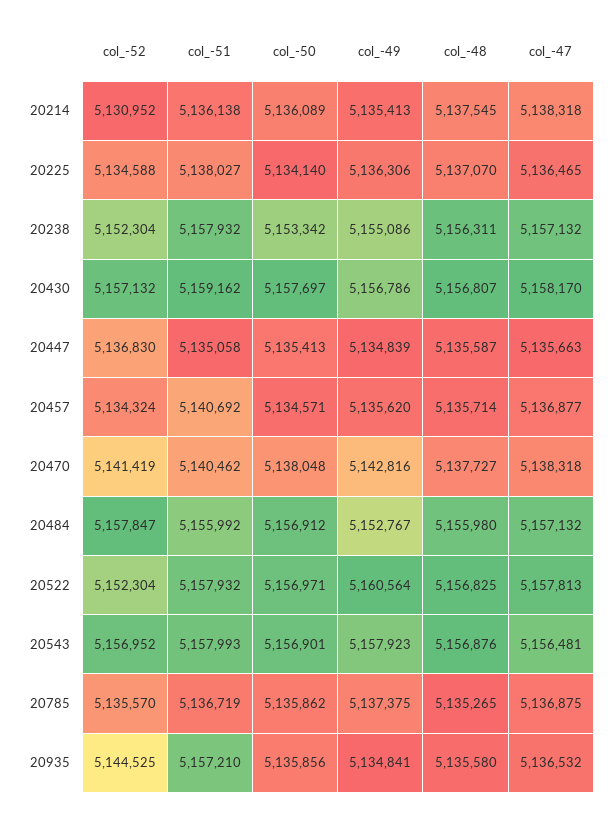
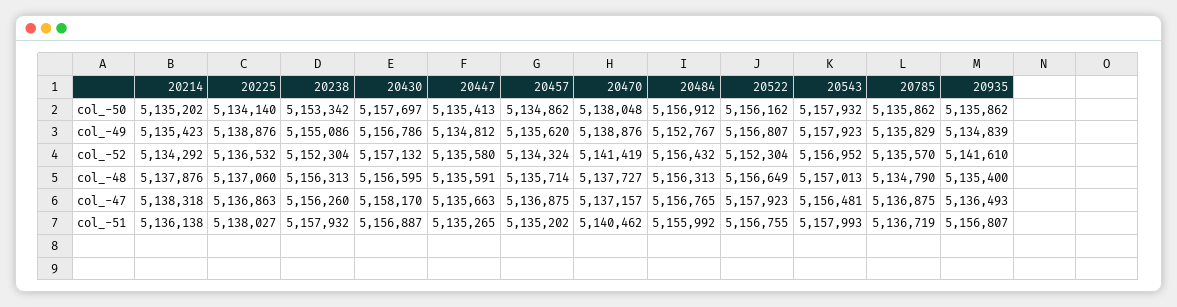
col_-52, 20214: 5130952 -> 5134292
col_-50, 20214: 5136089 -> 5135202
col_-49, 20214: 5135413 -> 5135423
col_-48, 20214: 5137545 -> 5137876
col_-52, 20225: 5134588 -> 5136532
col_-49, 20225: 5136306 -> 5138876
col_-48, 20225: 5137070 -> 5137060
col_-47, 20225: 5136465 -> 5136863
col_-48, 20238: 5156311 -> 5156313
col_-47, 20238: 5157132 -> 5156260
col_-51, 20430: 5159162 -> 5156887
col_-48, 20430: 5156807 -> 5156595
col_-52, 20447: 5136830 -> 5135580
col_-51, 20447: 5135058 -> 5135265
col_-49, 20447: 5134839 -> 5134812
col_-48, 20447: 5135587 -> 5135591
col_-51, 20457: 5140692 -> 5135202
col_-50, 20457: 5134571 -> 5134862
col_-47, 20457: 5136877 -> 5136875
col_-49, 20470: 5142816 -> 5138876
col_-47, 20470: 5138318 -> 5137157
col_-52, 20484: 5157847 -> 5156432
col_-48, 20484: 5155980 -> 5156313
col_-47, 20484: 5157132 -> 5156765
col_-51, 20522: 5157932 -> 5156755
col_-50, 20522: 5156971 -> 5156162
col_-49, 20522: 5160564 -> 5156807
col_-48, 20522: 5156825 -> 5156649
col_-47, 20522: 5157813 -> 5157923
col_-50, 20543: 5156901 -> 5157932
col_-48, 20543: 5156876 -> 5157013
col_-49, 20785: 5137375 -> 5135829
col_-48, 20785: 5135265 -> 5134790
col_-52, 20935: 5144525 -> 5141610
col_-51, 20935: 5157210 -> 5156807
col_-50, 20935: 5135856 -> 5135862
col_-49, 20935: 5134841 -> 5134839
col_-48, 20935: 5135580 -> 5135400
col_-47, 20935: 5136532 -> 5136493

